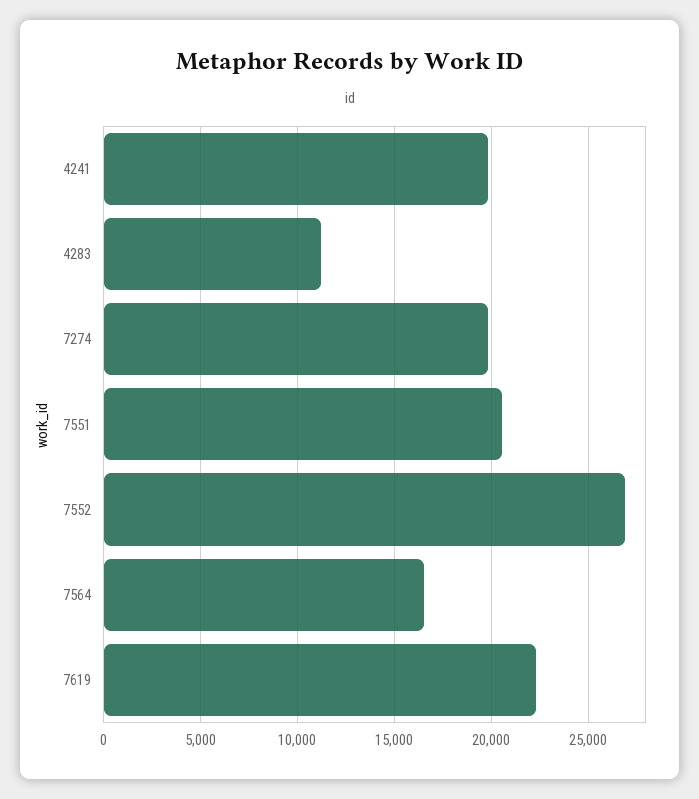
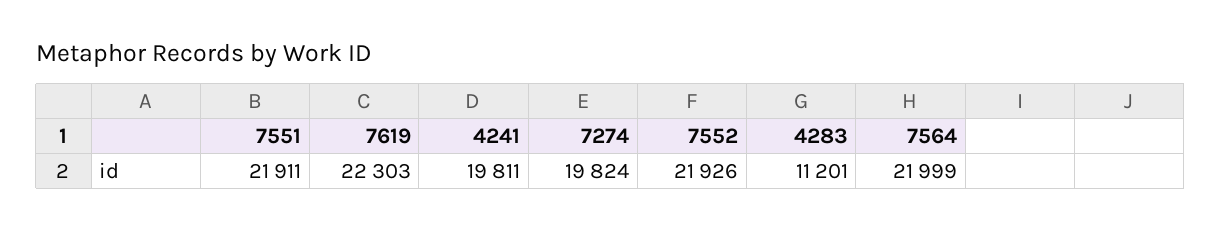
7551: 20500 -> 21911
7552: 27000 -> 21926
7564: 16500 -> 21999

